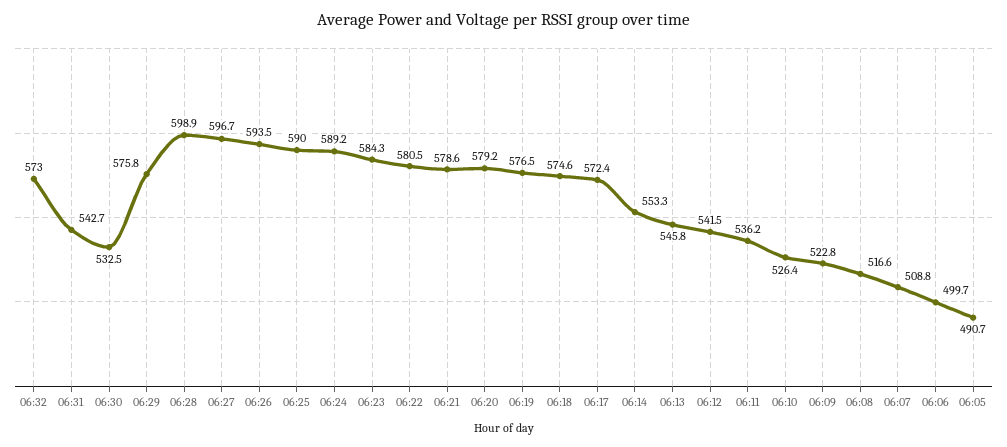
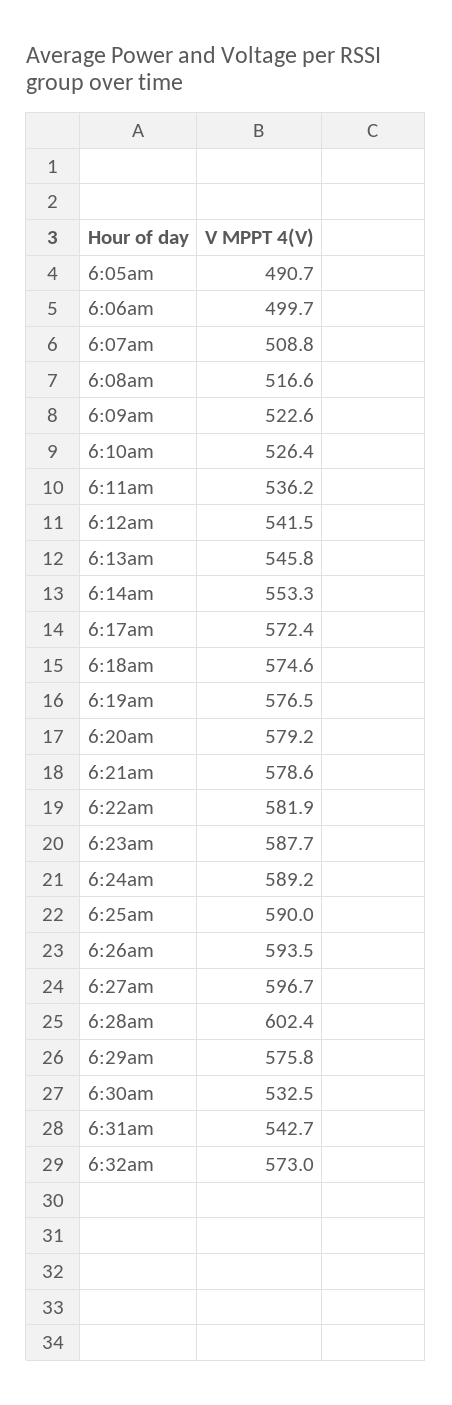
06:28: 598.9 -> 602.4
06:23: 584.3 -> 587.7
06:22: 580.5 -> 581.9
06:09: 522.8 -> 522.6

